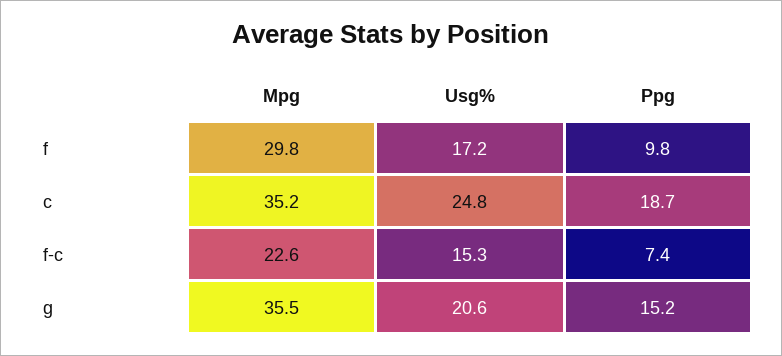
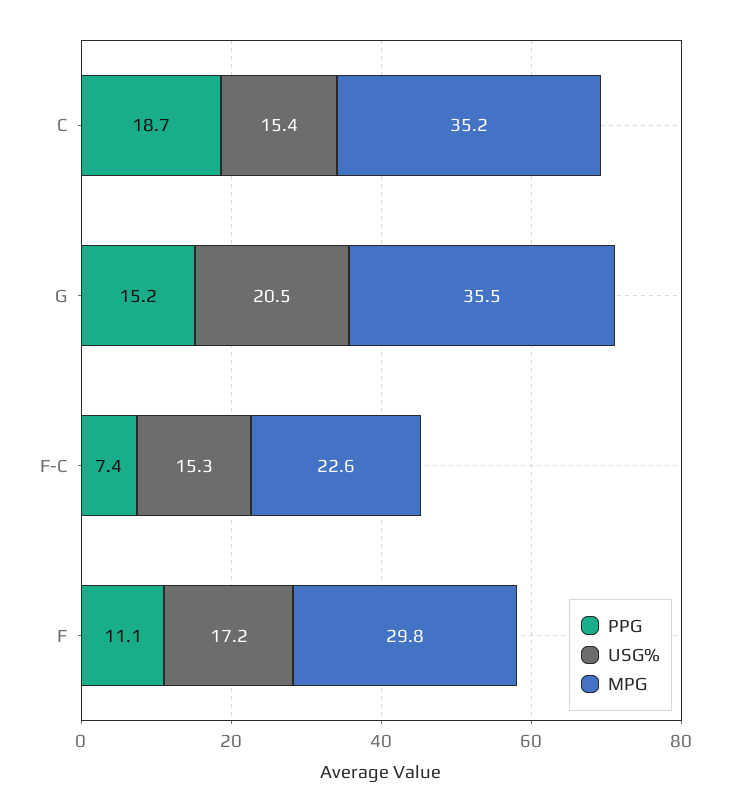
Ppg, f: 9.8 -> 11.1
Usg%, c: 24.8 -> 15.4
Usg%, g: 20.6 -> 20.5

